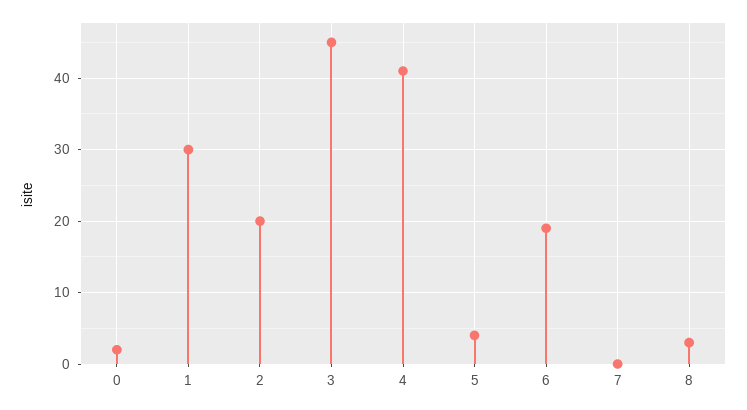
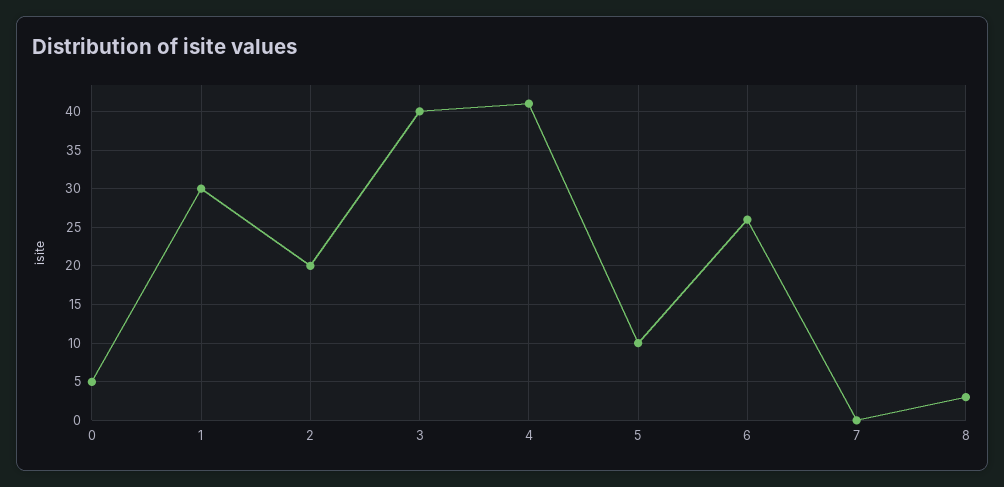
0: 2 -> 5
3: 45 -> 40
5: 4 -> 10
6: 19 -> 26

